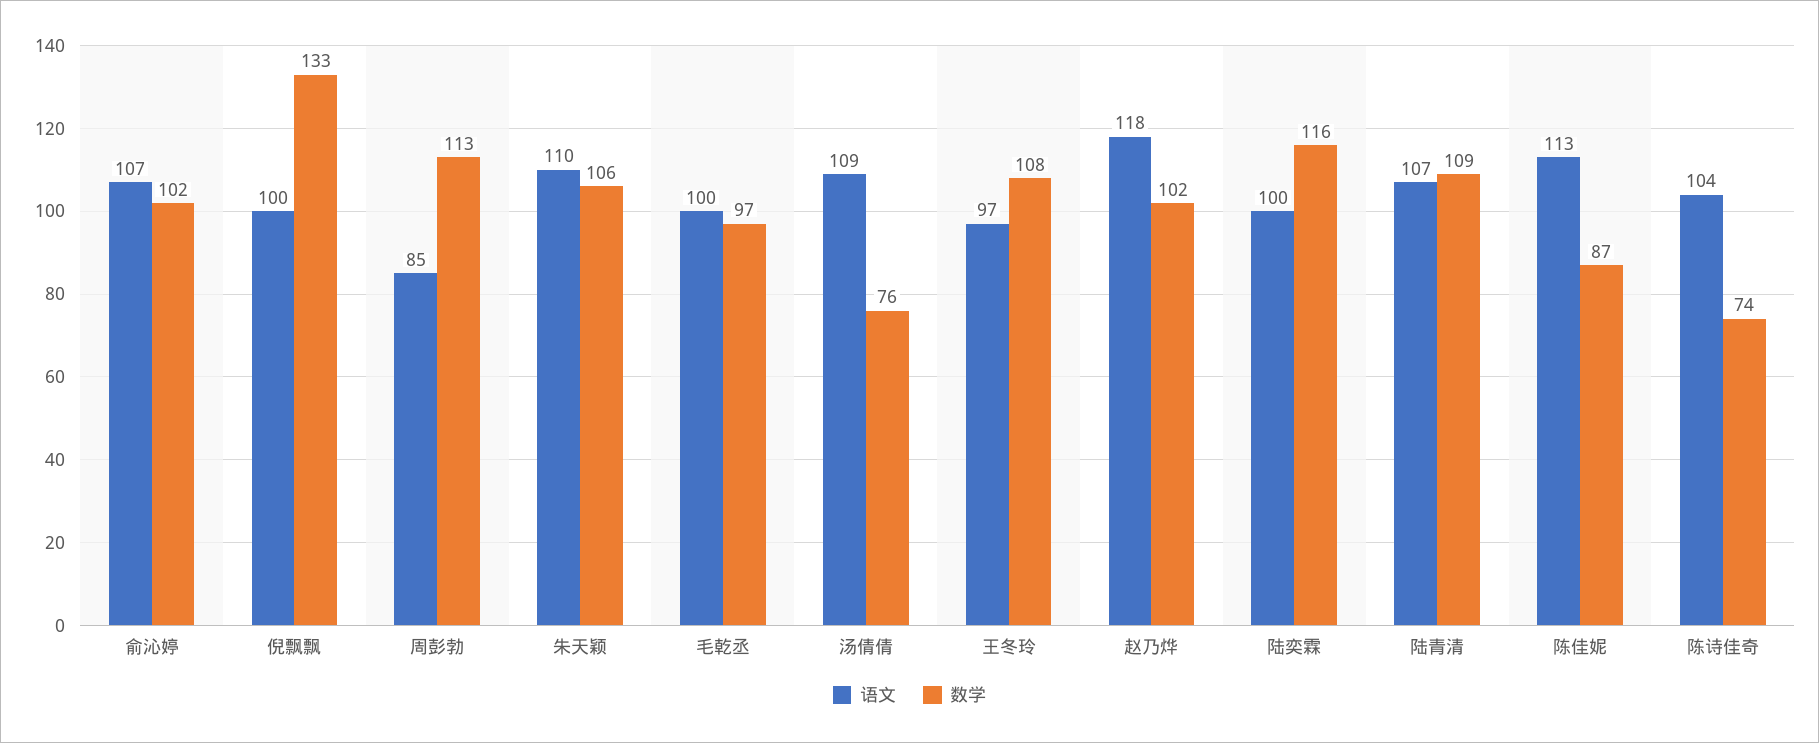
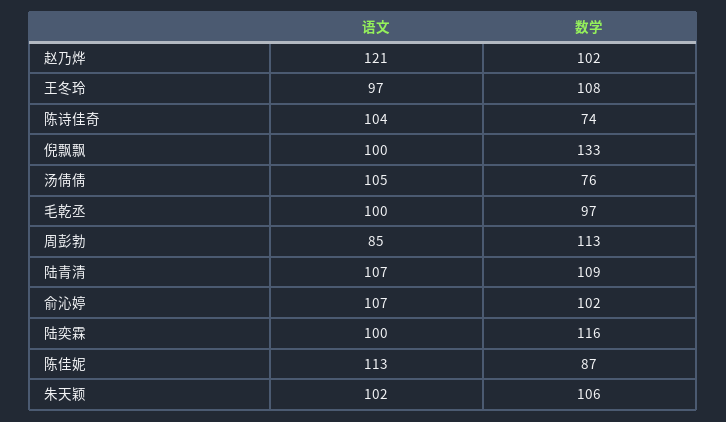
语文, 朱天颖: 110 -> 102
语文, 汤倩倩: 109 -> 105
语文, 赵乃烨: 118 -> 121

